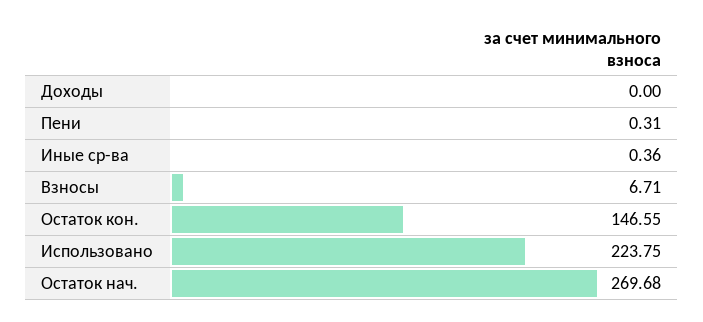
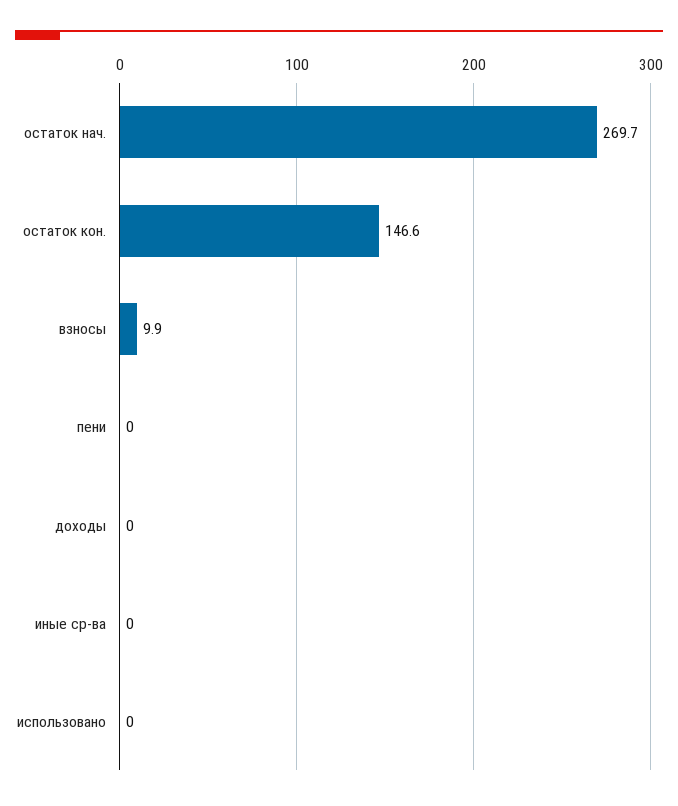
Пени: 0.31 -> 0
Иные ср-ва: 0.36 -> 0
Взносы: 6.71 -> 9.9
Использовано: 223.75 -> 0

